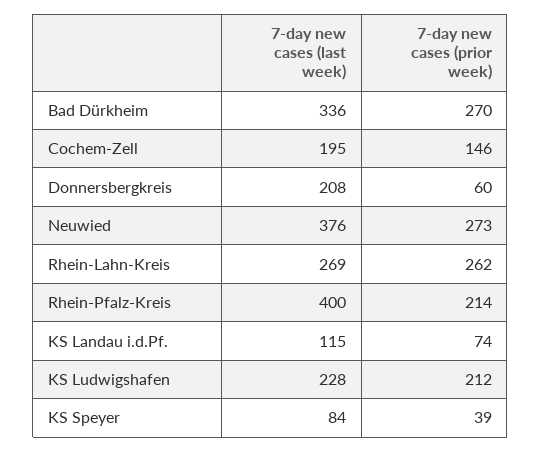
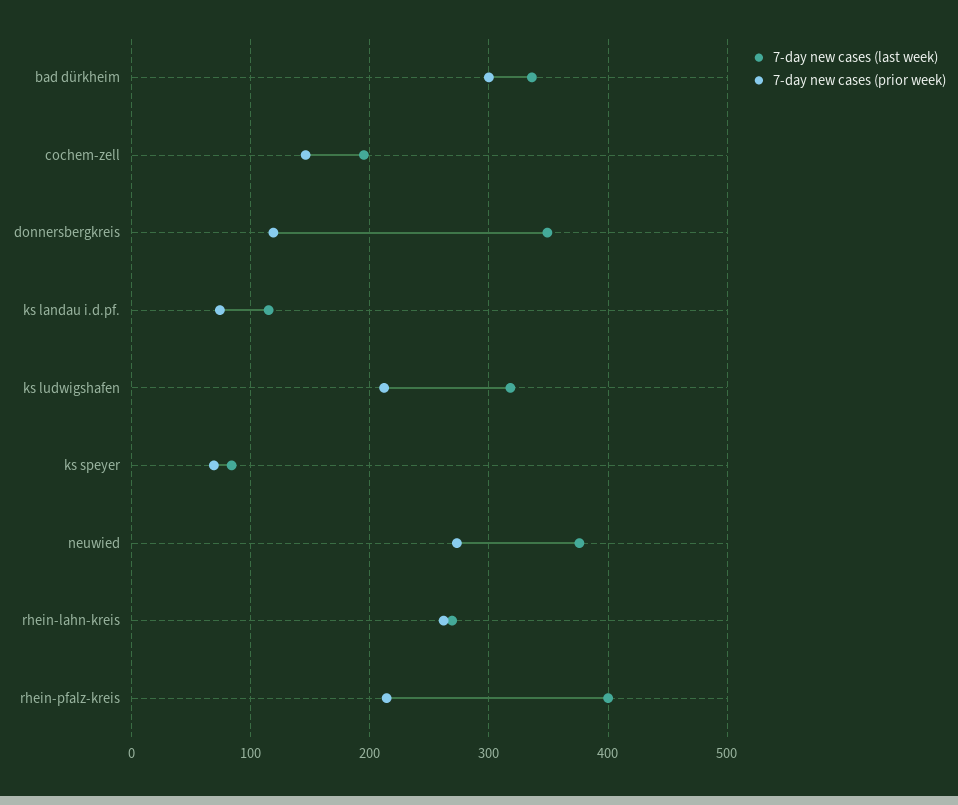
7-day new cases (prior week), Bad Dürkheim: 270 -> 300
7-day new cases (last week), Donnersbergkreis: 208 -> 350
7-day new cases (prior week), Donnersbergkreis: 60 -> 120
7-day new cases (last week), KS Ludwigshafen: 228 -> 320
7-day new cases (prior week), KS Speyer: 39 -> 70

